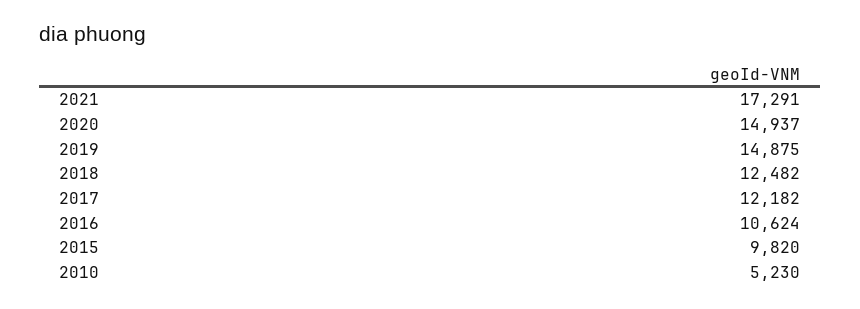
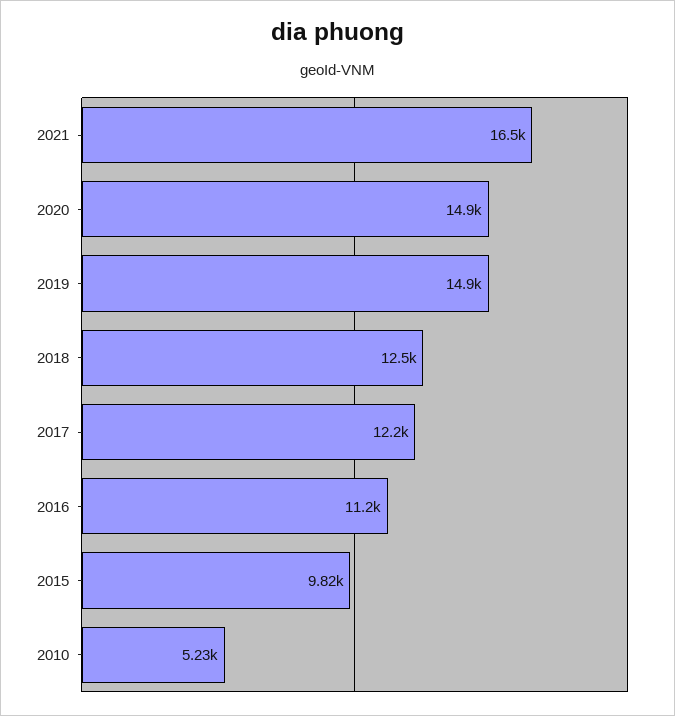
2021: 17291 -> 16500
2016: 10624 -> 11200

